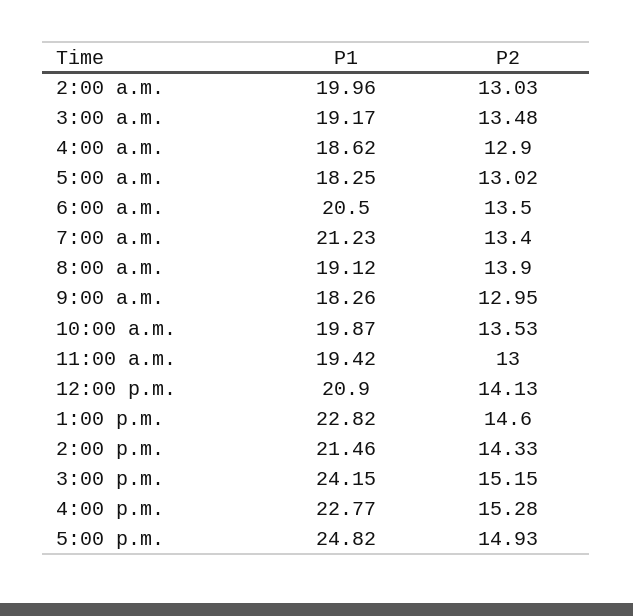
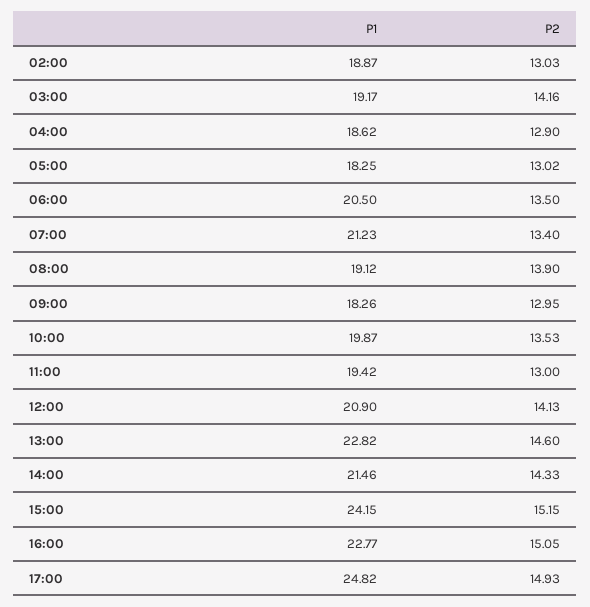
P1, 2:00 a.m.: 19.96 -> 18.87
P2, 3:00 a.m.: 13.48 -> 14.16
P2, 4:00 p.m.: 15.28 -> 15.05

